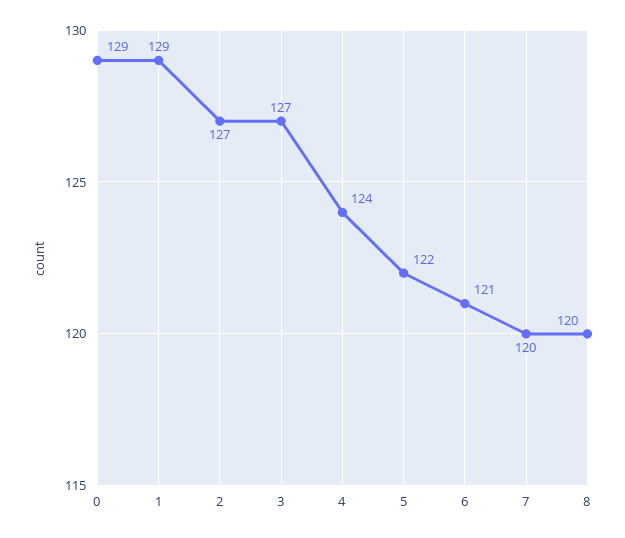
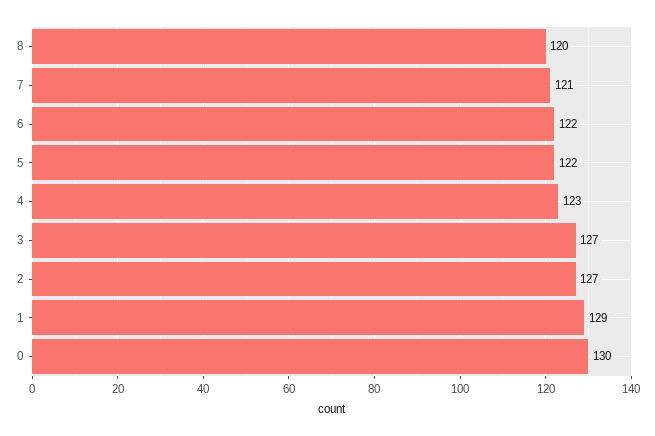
0: 129 -> 130
4: 124 -> 123
6: 121 -> 122
7: 120 -> 121

